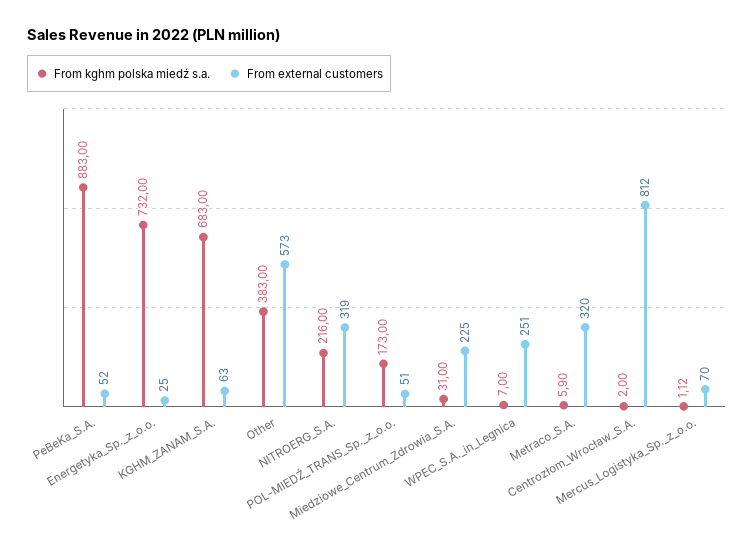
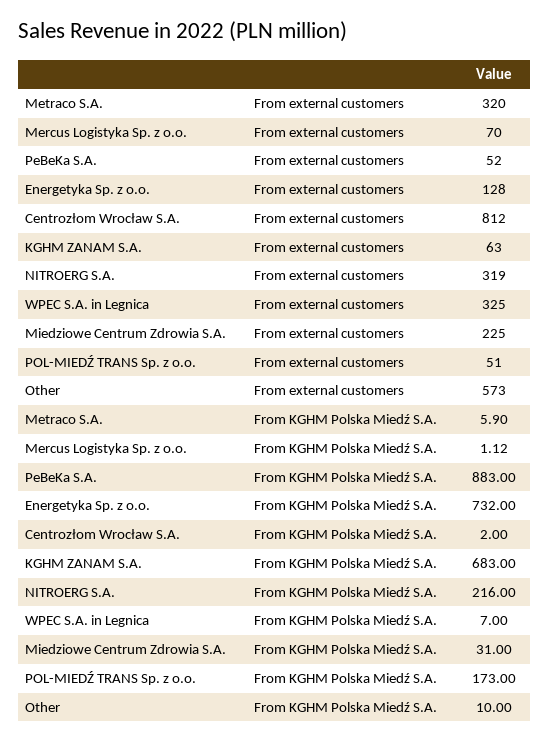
From external customers, Energetyka_Sp._z_o.o.: 25 -> 128
From kghm polska miedź s.a., Other: 383 -> 10
From external customers, WPEC_S.A._in_Legnica: 251 -> 325

